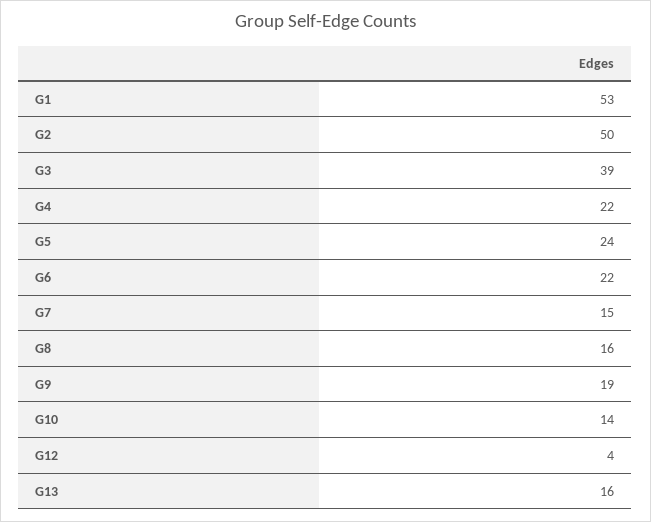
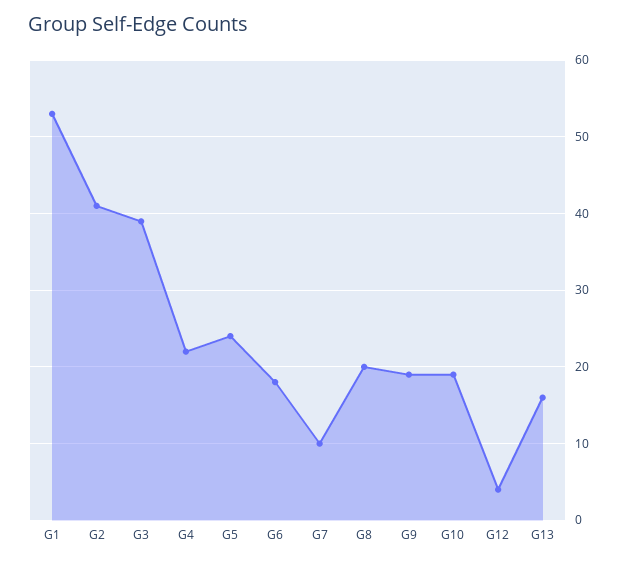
G2: 50 -> 41
G6: 22 -> 18
G7: 15 -> 10
G8: 16 -> 20
G10: 14 -> 19

